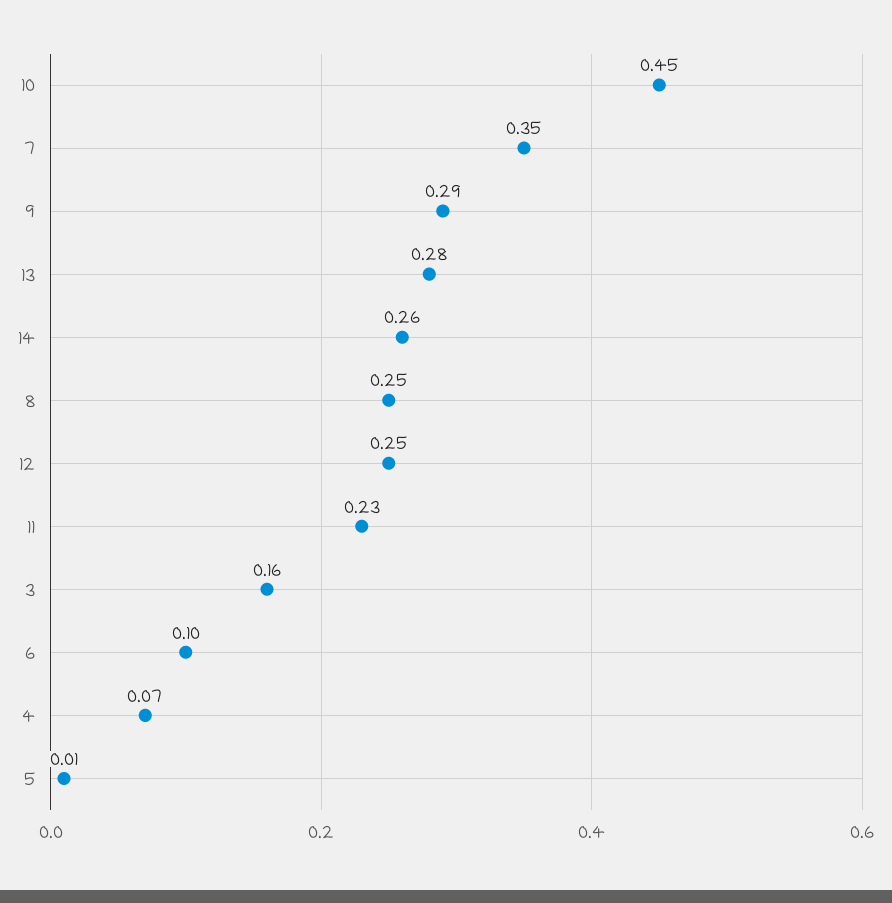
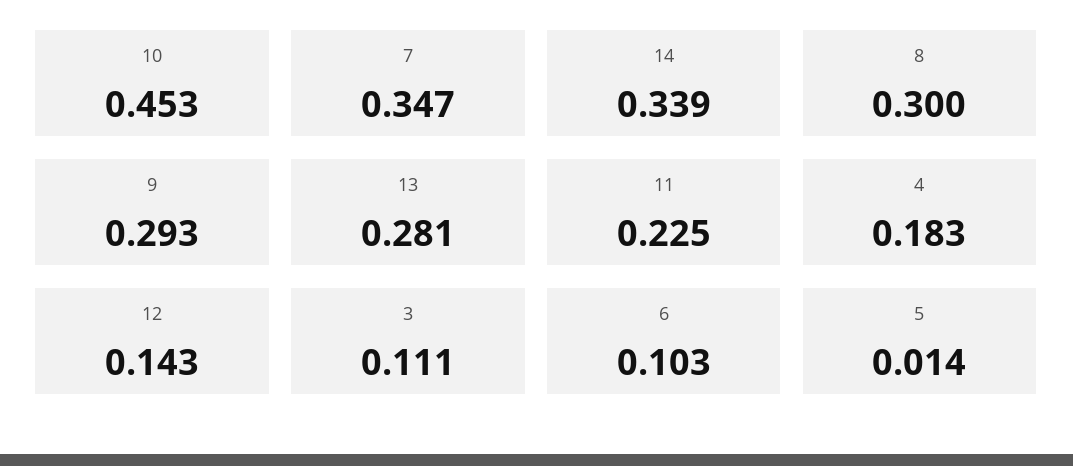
14: 0.26 -> 0.339
8: 0.25 -> 0.3
12: 0.25 -> 0.143
3: 0.16 -> 0.111
4: 0.07 -> 0.183

